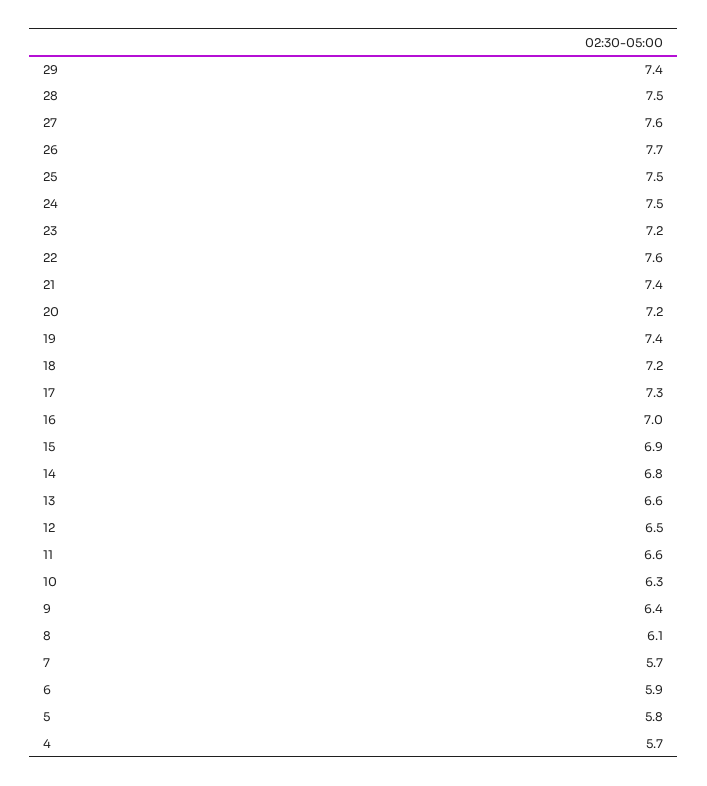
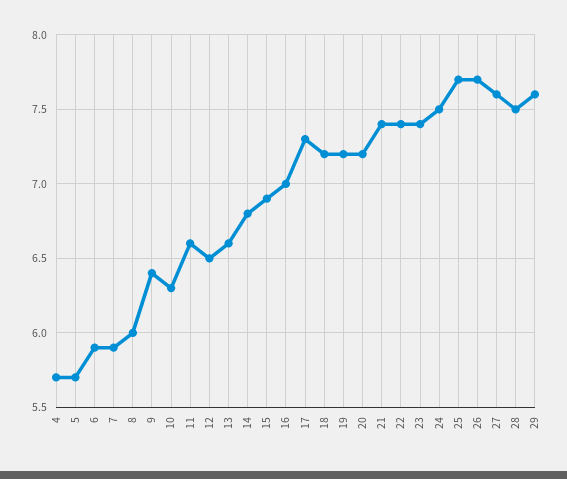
29: 7.4 -> 7.6
25: 7.5 -> 7.7
23: 7.2 -> 7.4
22: 7.6 -> 7.4
19: 7.4 -> 7.2
8: 6.1 -> 6
7: 5.7 -> 5.9
5: 5.8 -> 5.7

